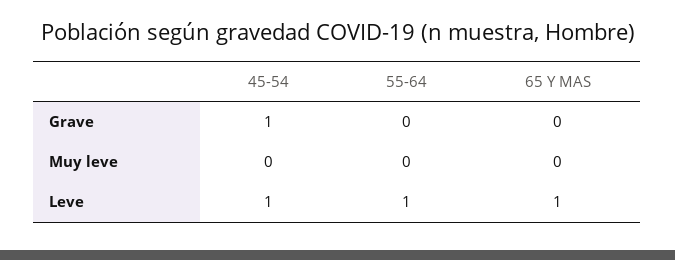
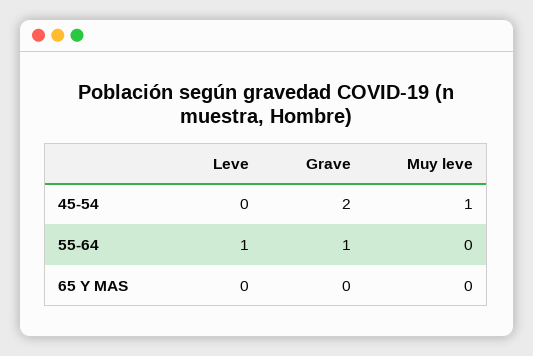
45-54, Grave: 1 -> 2
55-64, Grave: 0 -> 1
45-54, Muy leve: 0 -> 1
45-54, Leve: 1 -> 0
65 Y MAS, Leve: 1 -> 0

